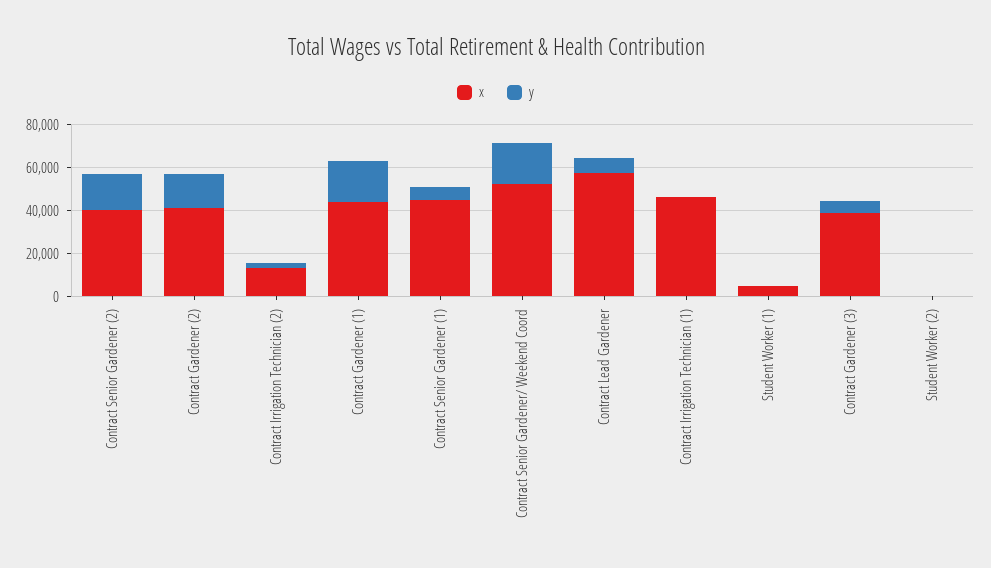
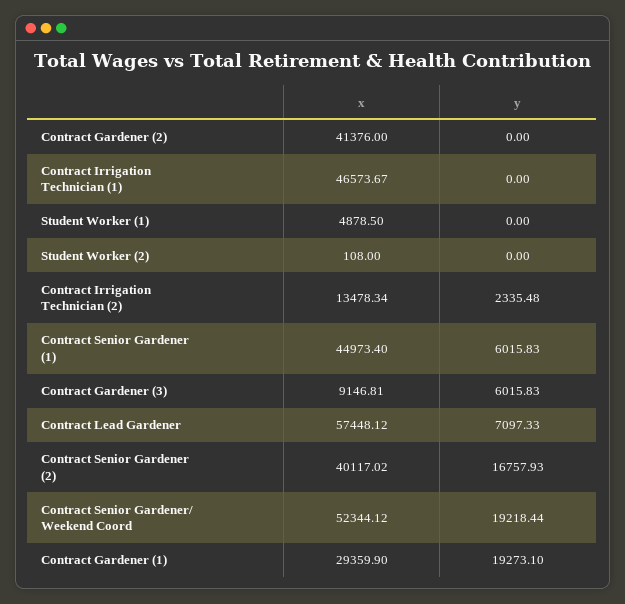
y, Contract Gardener (2): 15000 -> 0
x, Contract Gardener (1): 45000 -> 29359.9
x, Contract Gardener (3): 40000 -> 9146.81

